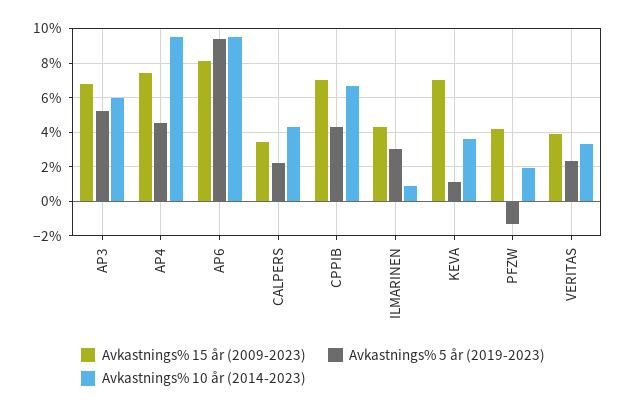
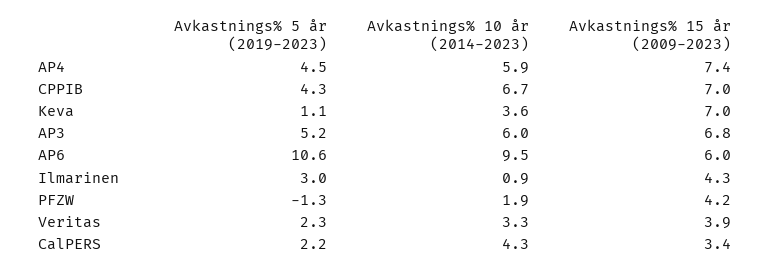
Avkastnings% 10 år (2014-2023), AP4: 9.5 -> 5.9
Avkastnings% 15 år (2009-2023), AP6: 8 -> 6
Avkastnings% 5 år (2019-2023), AP6: 9.5 -> 10.6

